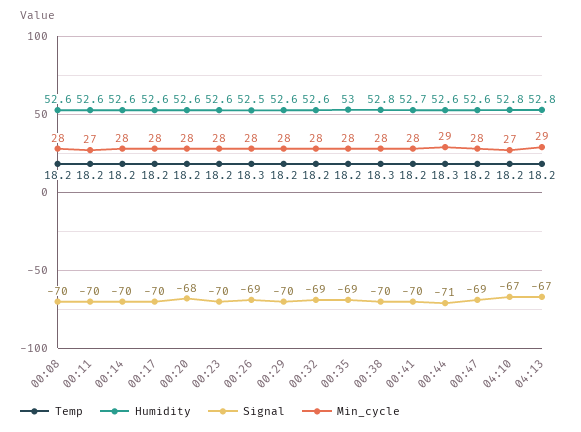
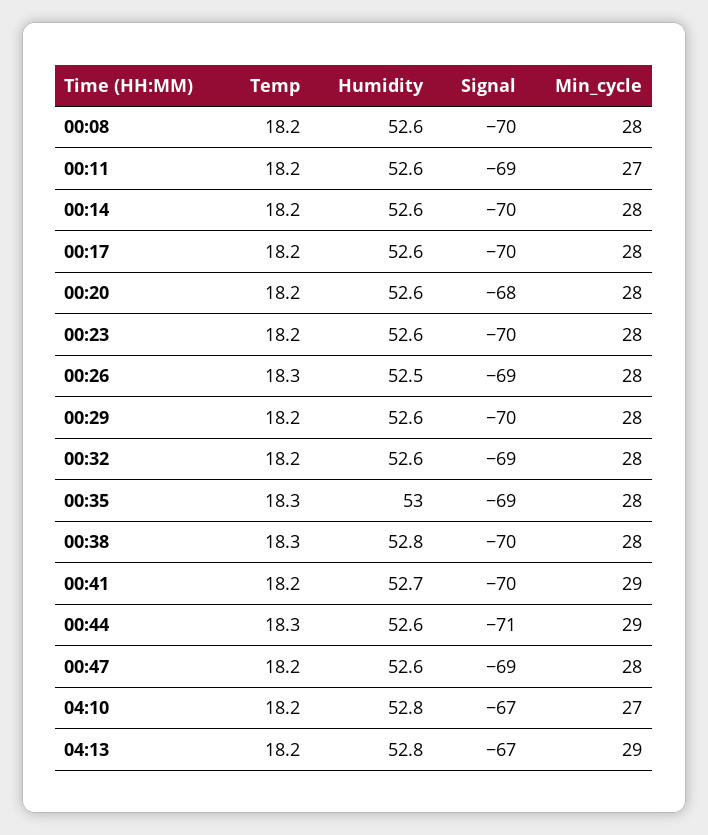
Signal, 00:11: -70 -> -69
Temp, 00:35: 18.2 -> 18.3
Min_cycle, 00:41: 28 -> 29

